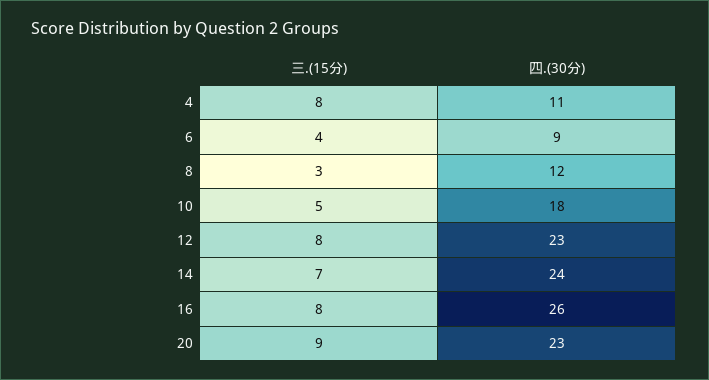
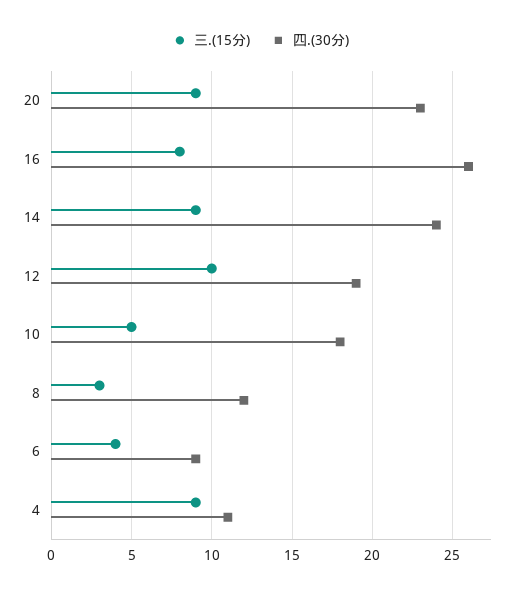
三.(15分), 4: 8 -> 9
三.(15分), 12: 8 -> 10
四.(30分), 12: 23 -> 19
三.(15分), 14: 7 -> 9

